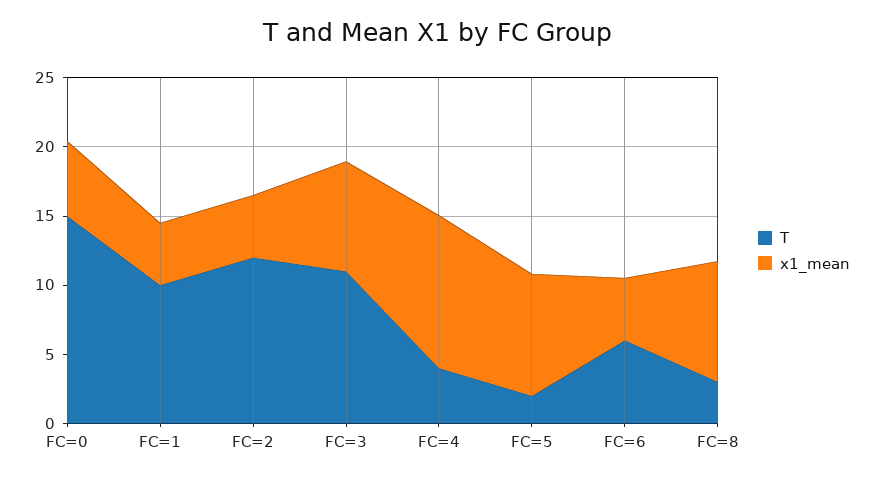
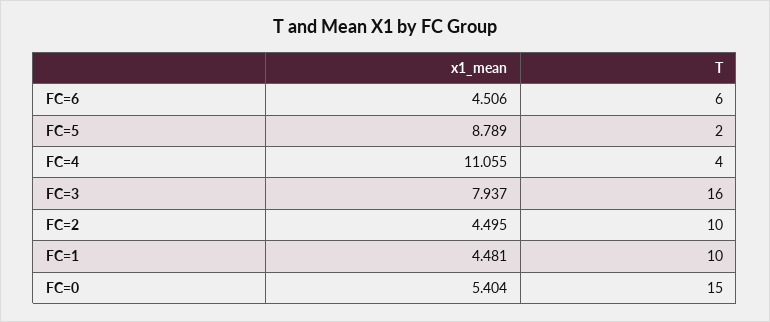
T, FC=2: 12 -> 10
T, FC=3: 11 -> 16
T, FC=8: 3 -> none
x1_mean, FC=8: 9 -> none

